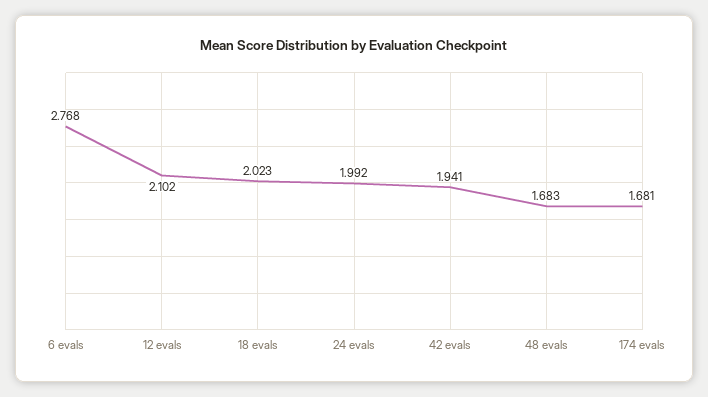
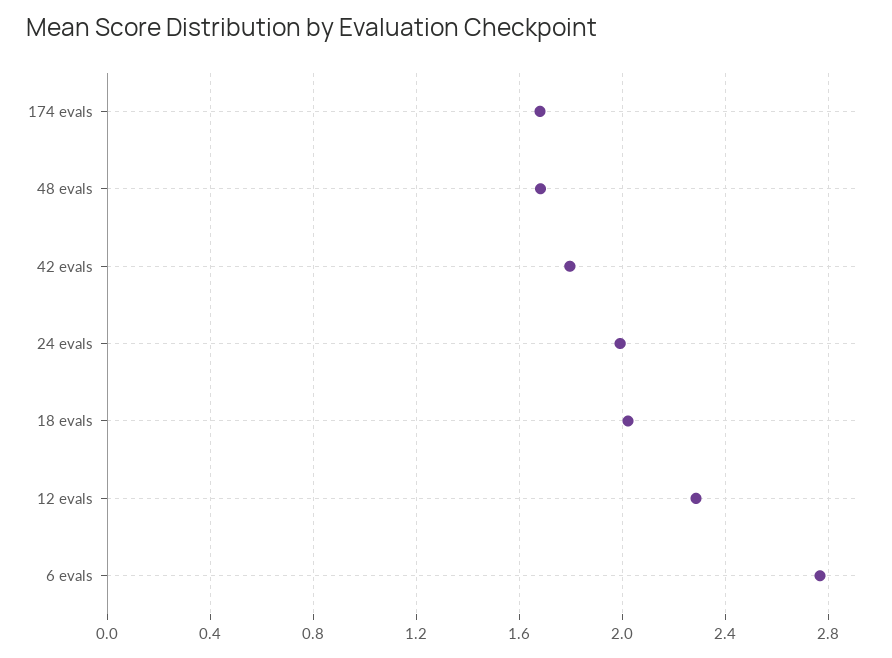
12 evals: 2.102 -> 2.3
42 evals: 1.941 -> 1.8

